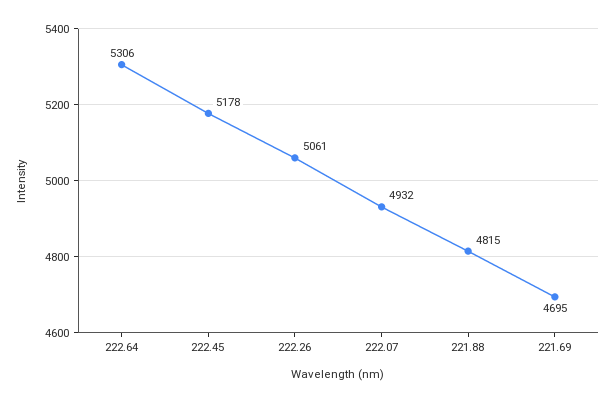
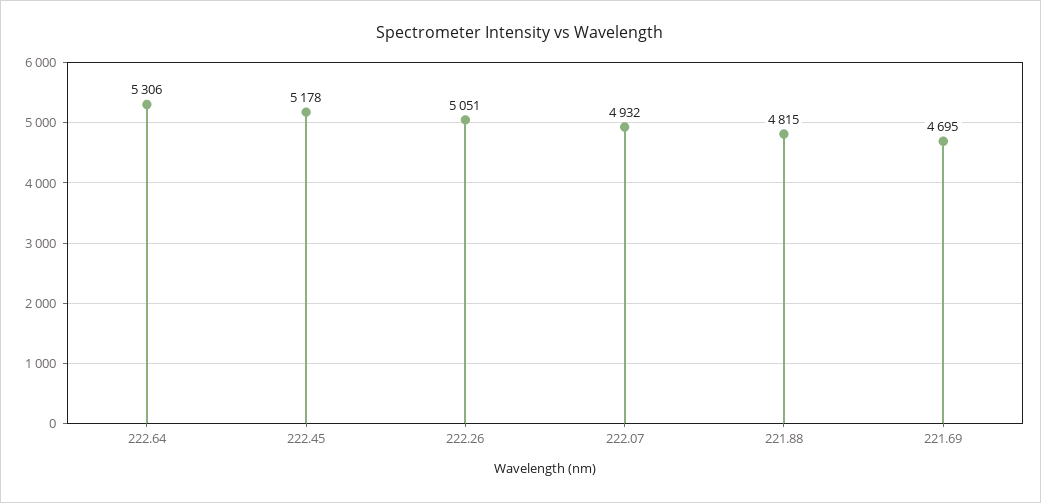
222.26: 5061 -> 5051

